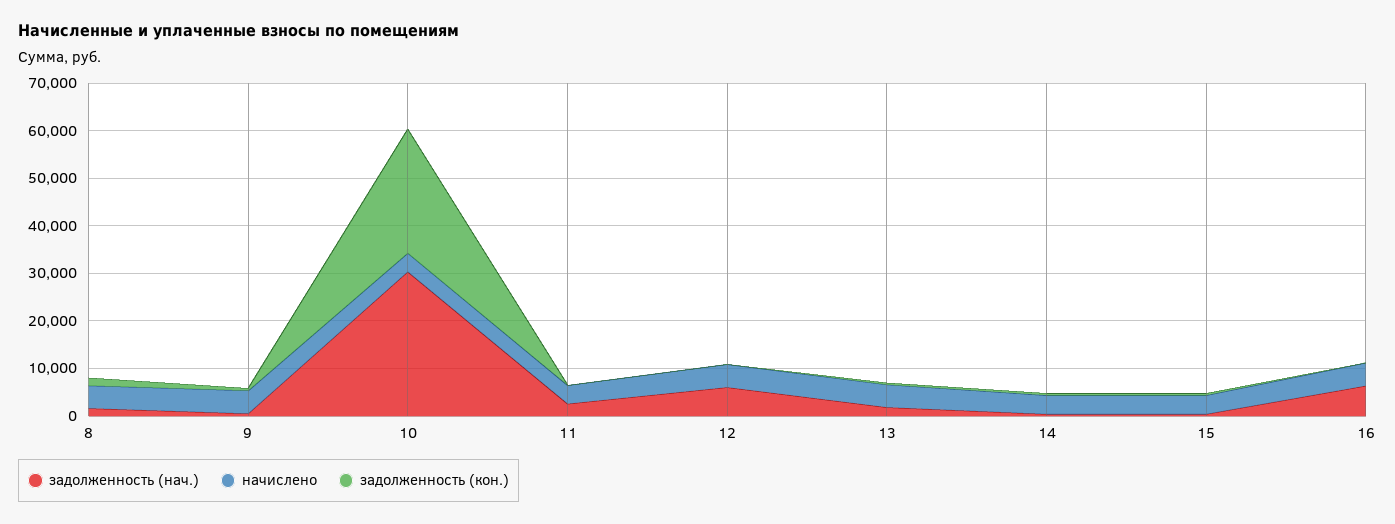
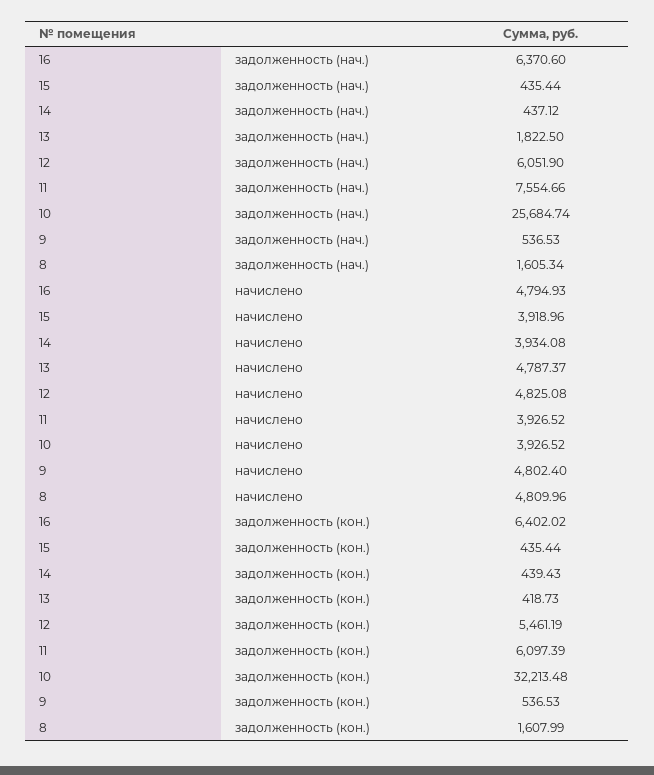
задолженность (нач.), 10: 30000 -> 25684.74
задолженность (кон.), 10: 26000 -> 32213.48
задолженность (нач.), 11: 2000 -> 7554.66
задолженность (кон.), 11: 0 -> 6097.39
задолженность (кон.), 12: 0 -> 5461.19
задолженность (кон.), 16: 0 -> 6402.02

